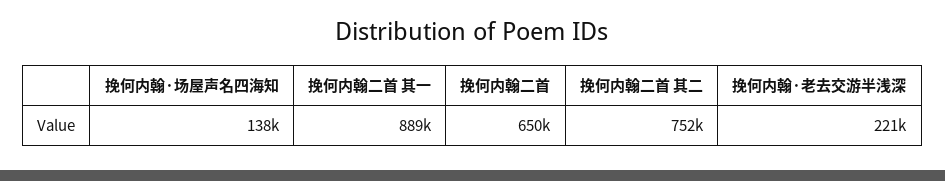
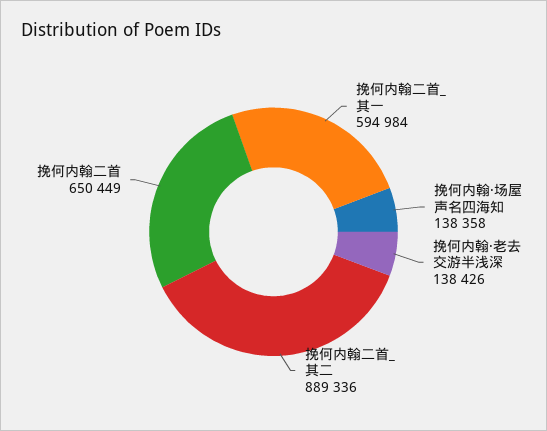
挽何内翰二首 其一: 889000 -> 594984
挽何内翰二首 其二: 752000 -> 889336
挽何内翰·老去交游半浅深: 221000 -> 138426

